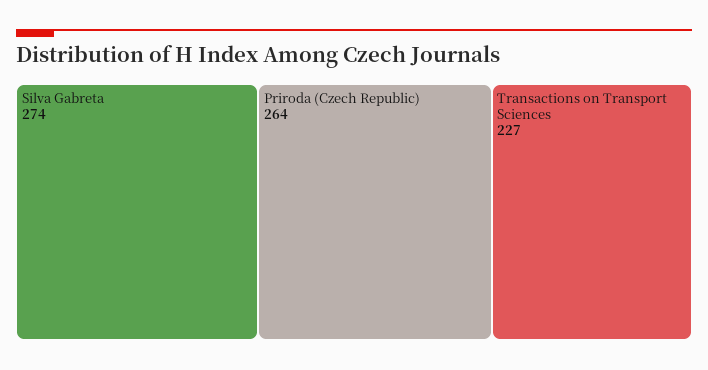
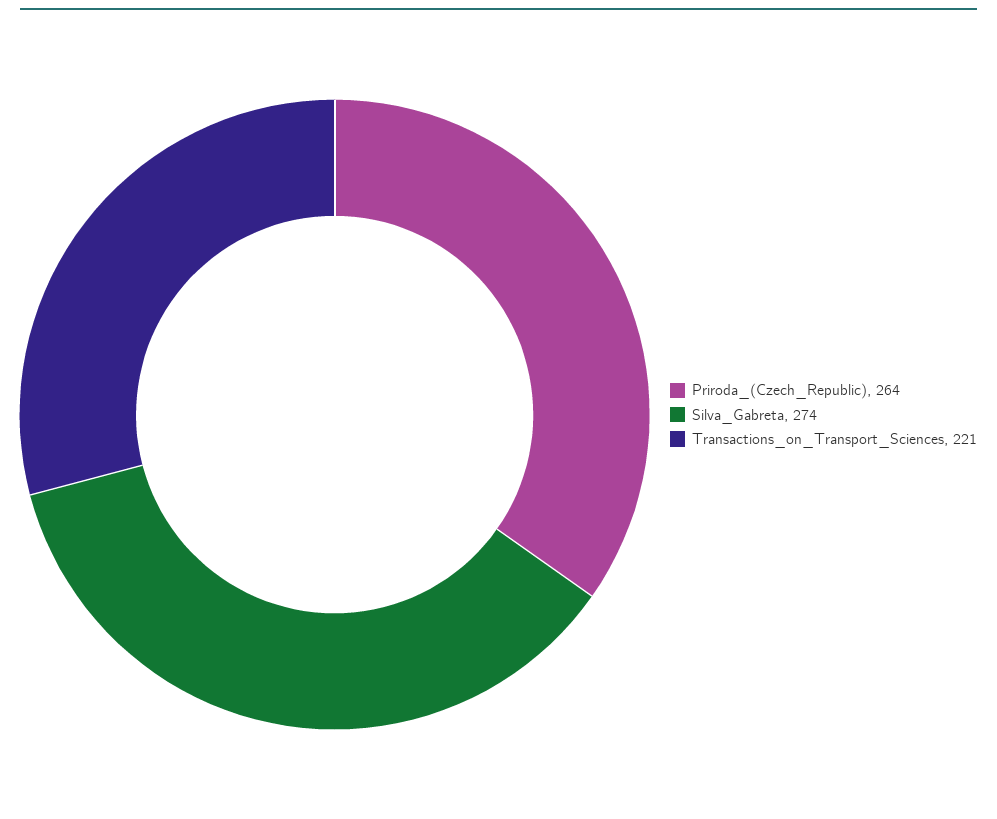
Transactions on Transport Sciences: 227 -> 221

